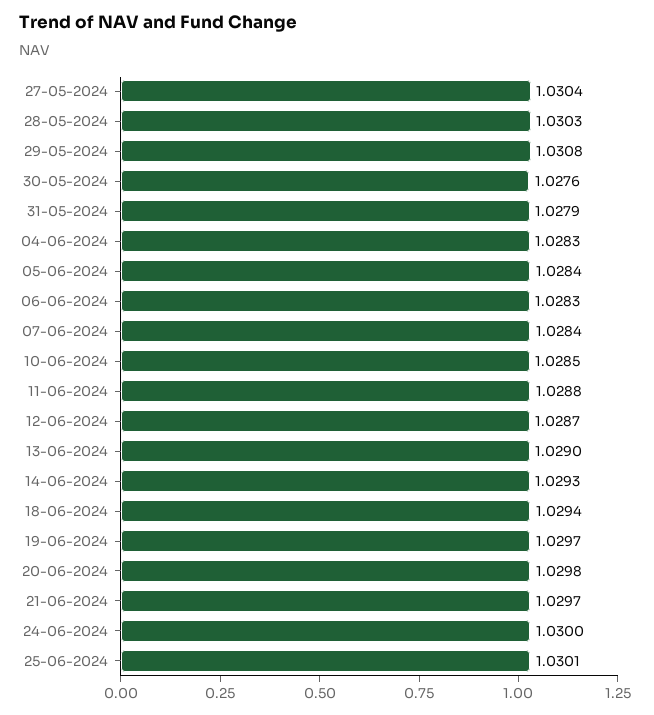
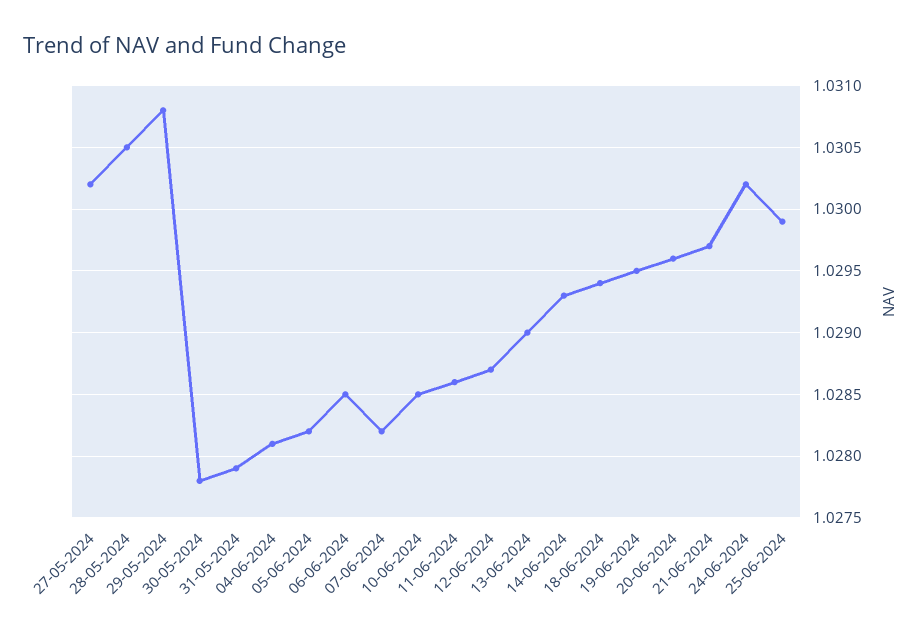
27-05-2024: 1.0304 -> 1.0302
28-05-2024: 1.0303 -> 1.0305
30-05-2024: 1.0276 -> 1.0278
04-06-2024: 1.0283 -> 1.0281
05-06-2024: 1.0284 -> 1.0282
06-06-2024: 1.0283 -> 1.0285
07-06-2024: 1.0284 -> 1.0282
11-06-2024: 1.0288 -> 1.0286
19-06-2024: 1.0297 -> 1.0295
20-06-2024: 1.0298 -> 1.0296
24-06-2024: 1.03 -> 1.0302
25-06-2024: 1.0301 -> 1.0299

